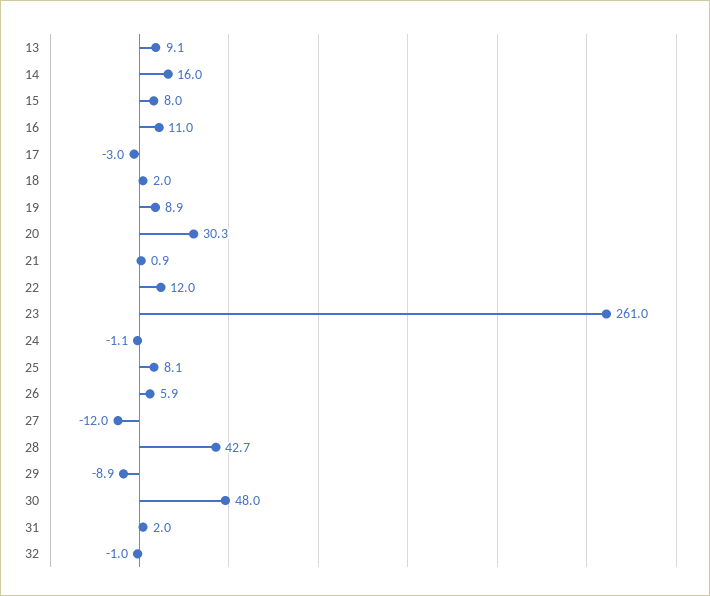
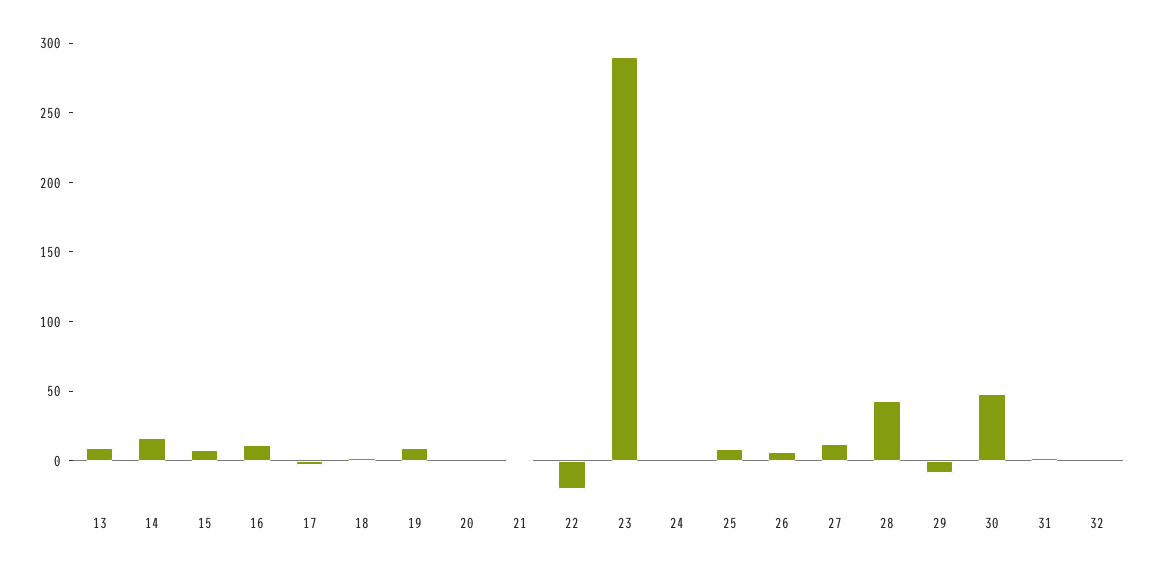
20: 30.3 -> 0
22: 12 -> -20
23: 261 -> 290
27: -12 -> 10

